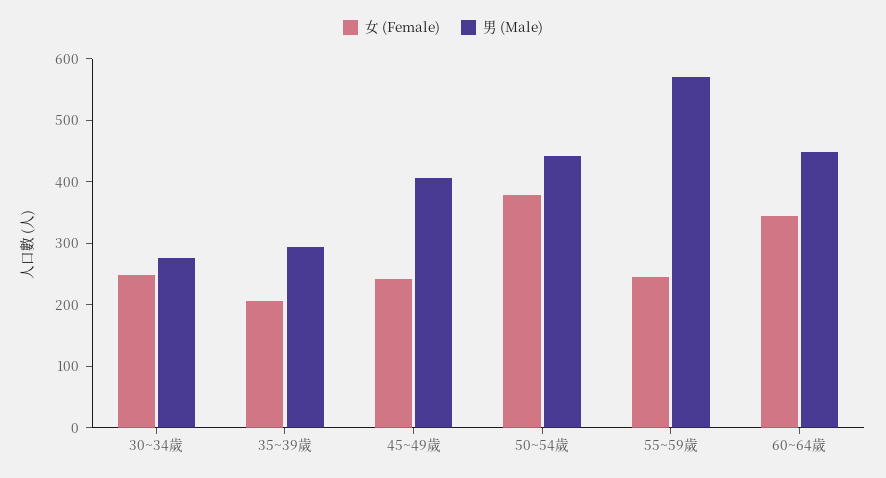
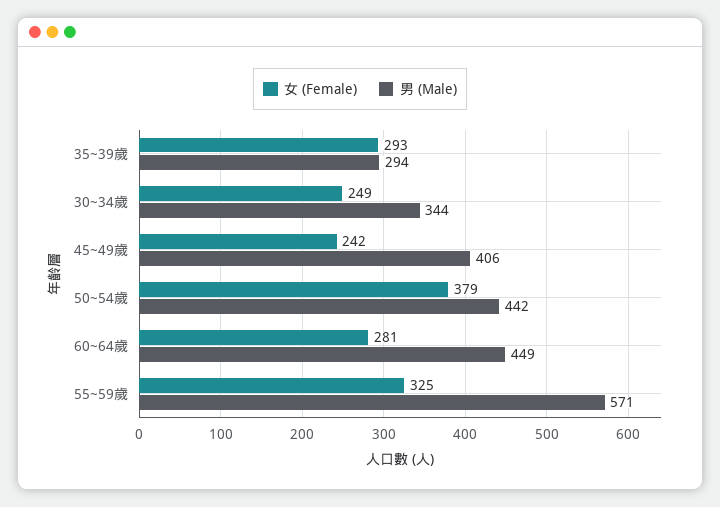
男 (Male), 30~34歲: 280 -> 344
女 (Female), 35~39歲: 200 -> 293
女 (Female), 55~59歲: 240 -> 325
女 (Female), 60~64歲: 340 -> 281

